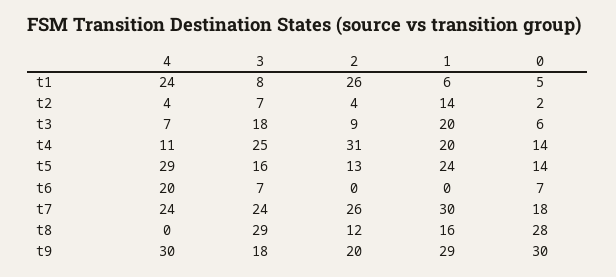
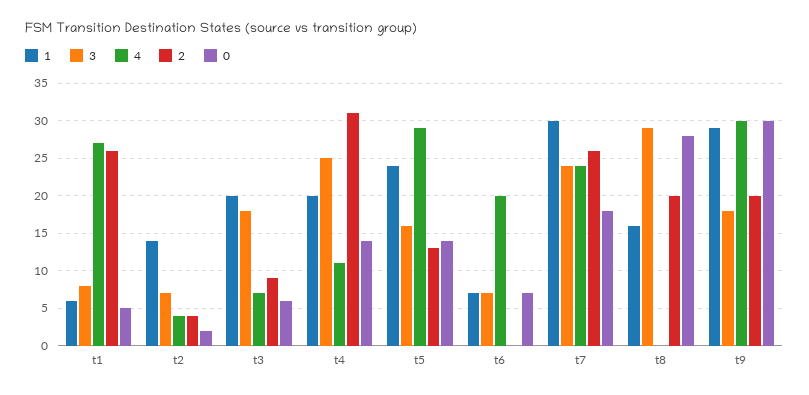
4, t1: 24 -> 27
1, t6: 0 -> 7
2, t8: 12 -> 20

